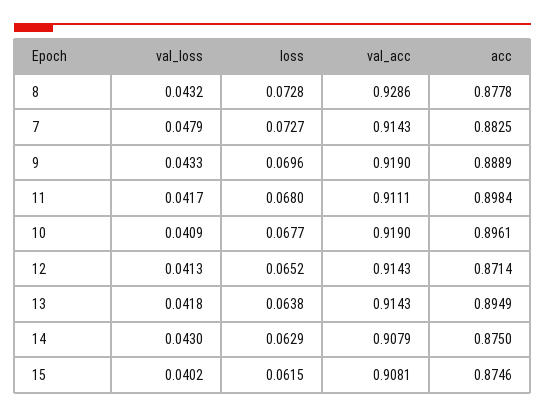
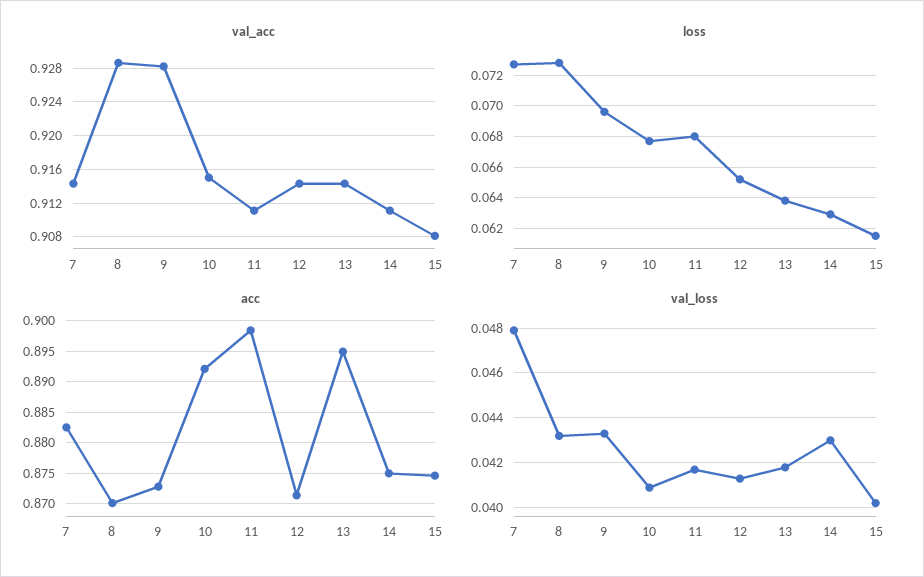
acc, 8: 0.8778 -> 0.87
val_acc, 9: 0.919 -> 0.928
acc, 9: 0.8889 -> 0.873
val_acc, 10: 0.919 -> 0.915
acc, 10: 0.8961 -> 0.892
val_acc, 14: 0.9079 -> 0.911

